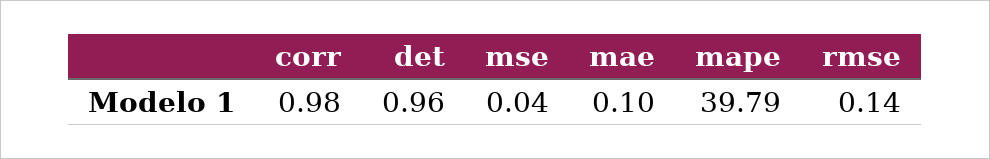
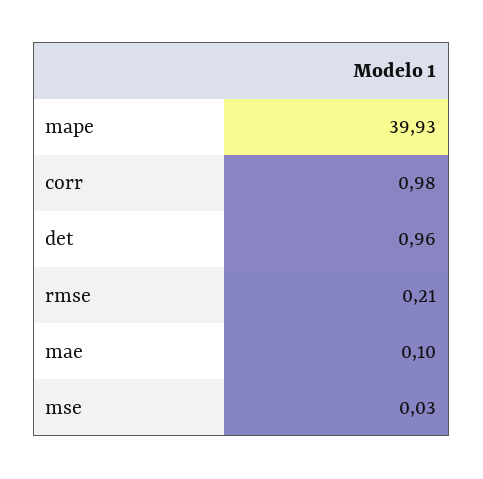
mse: 0.04 -> 0.03
mape: 39.79 -> 39.93
rmse: 0.14 -> 0.21

